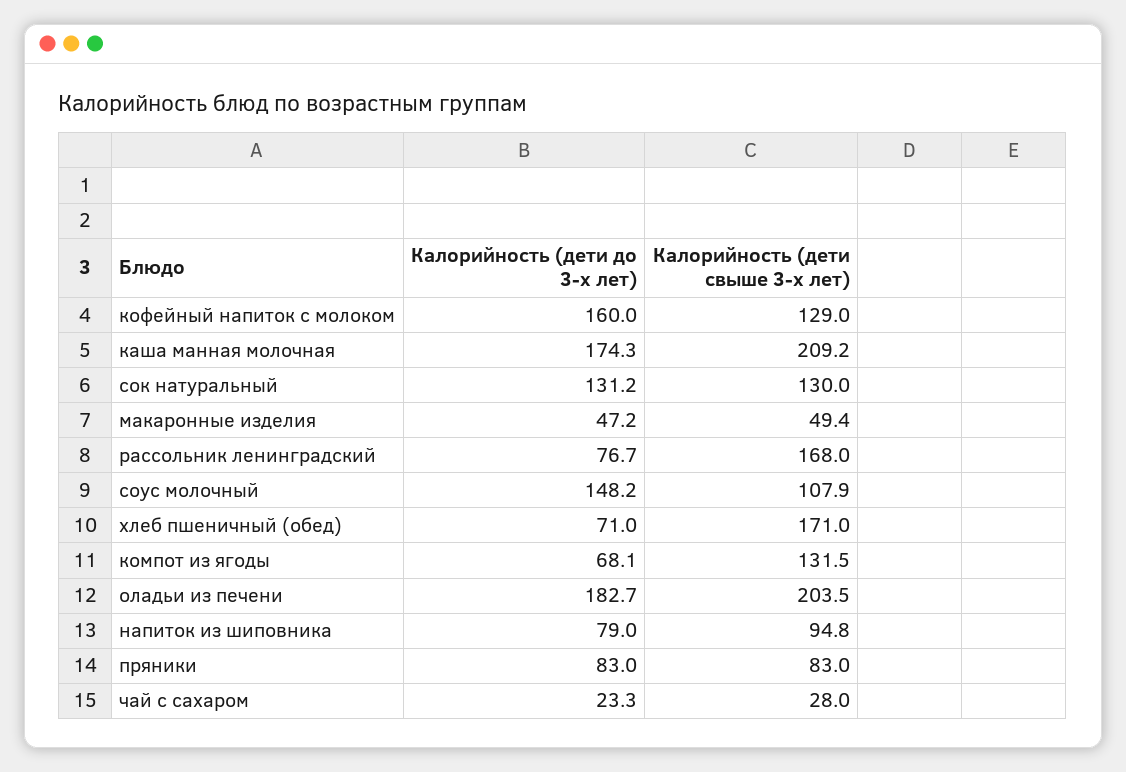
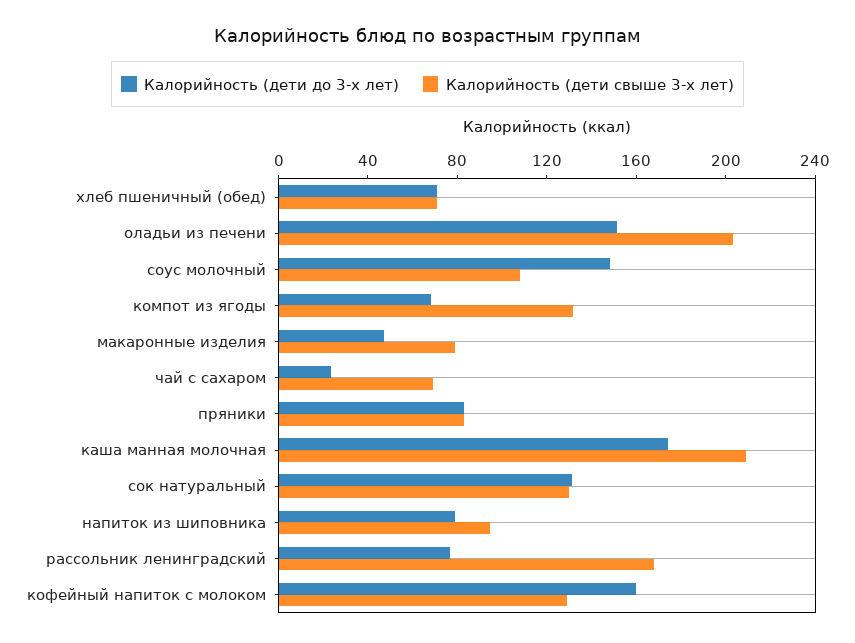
Калорийность (дети свыше 3-х лет), макаронные изделия: 49.4 -> 80
Калорийность (дети свыше 3-х лет), хлеб пшеничный (обед): 171 -> 70
Калорийность (дети до 3-х лет), оладьи из печени: 182.7 -> 150
Калорийность (дети свыше 3-х лет), чай с сахаром: 28 -> 70

